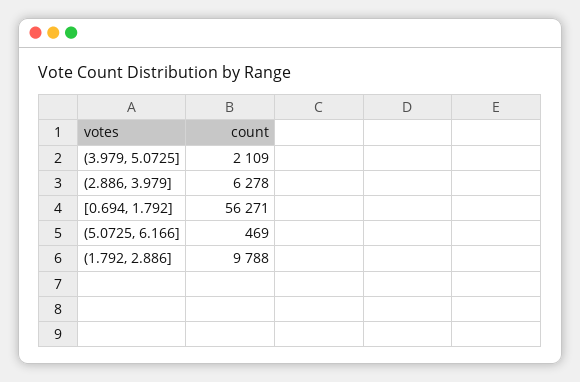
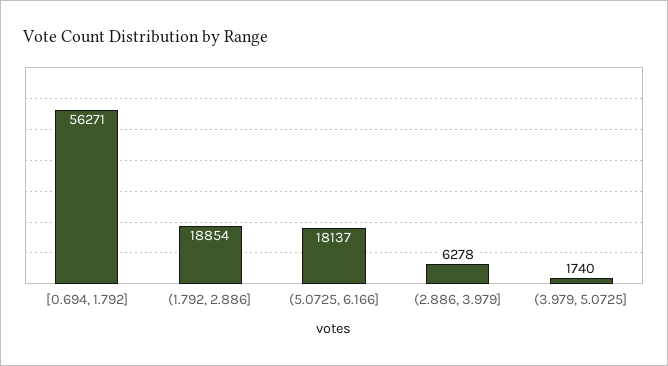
(3.979, 5.0725]: 2109 -> 1740
(5.0725, 6.166]: 469 -> 18137
(1.792, 2.886]: 9788 -> 18854

